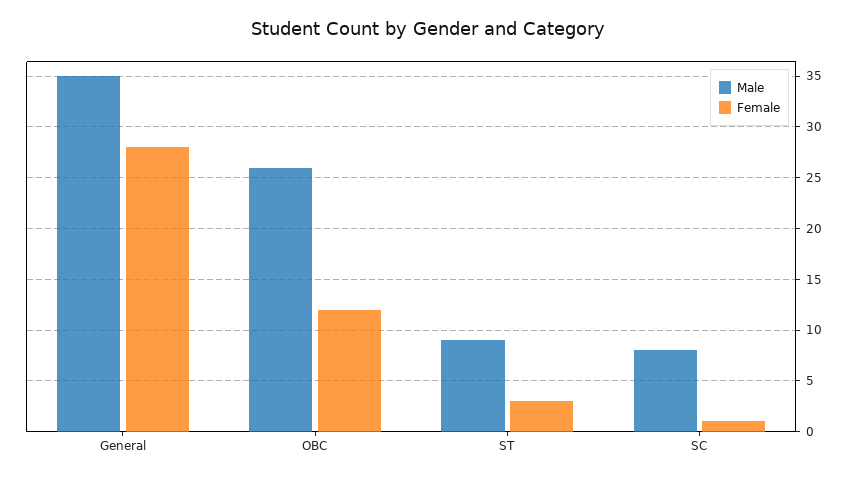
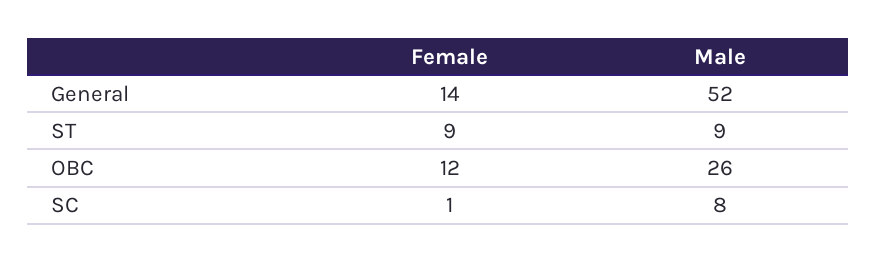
Male, General: 35 -> 52
Female, General: 28 -> 14
Female, ST: 3 -> 9

